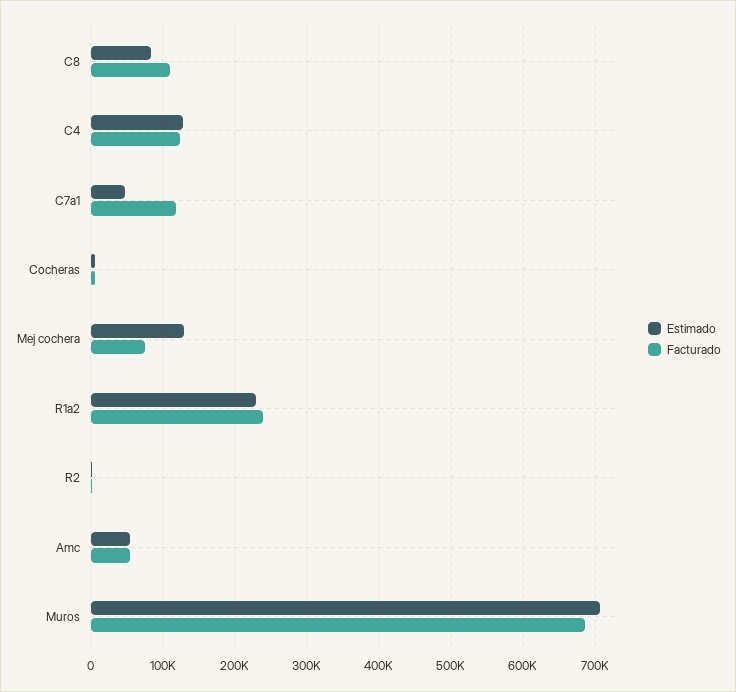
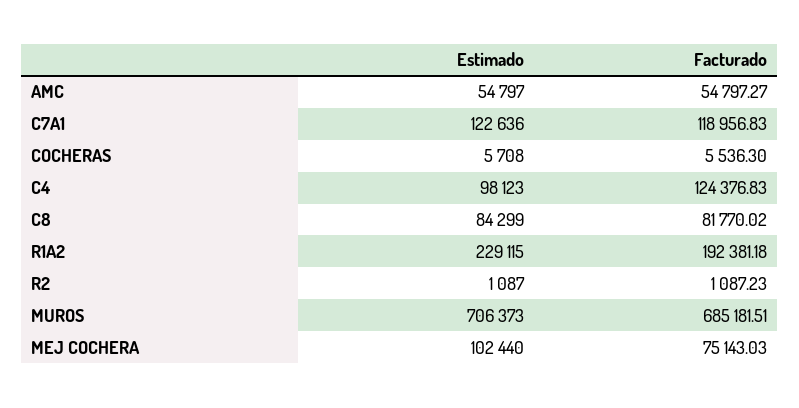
Facturado, C8: 110000 -> 81770.02
Estimado, C4: 130000 -> 98123
Estimado, C7a1: 50000 -> 122636
Estimado, Mej cochera: 130000 -> 102440
Facturado, R1a2: 240000 -> 192381.18

